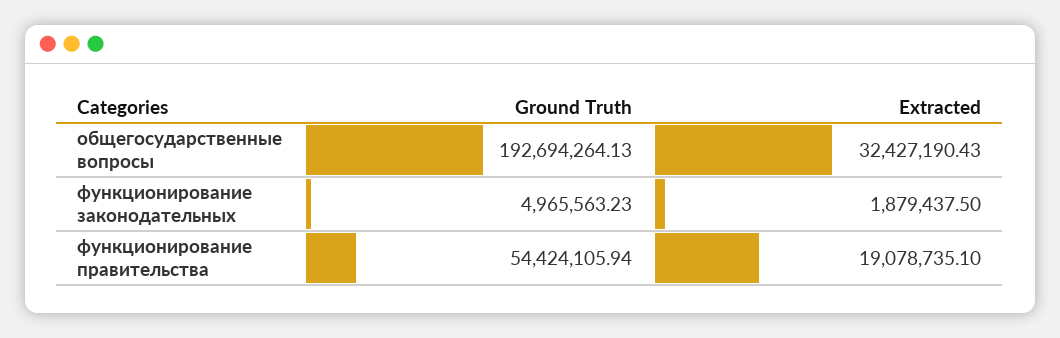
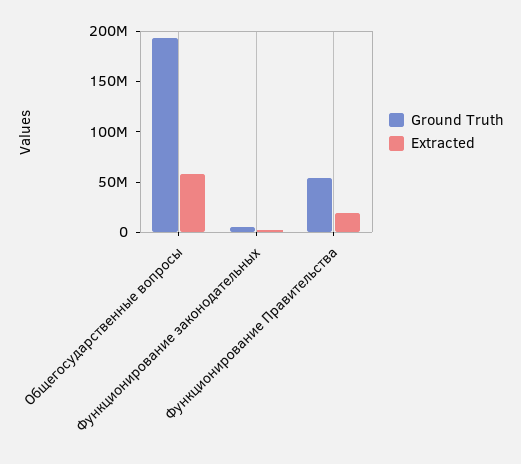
Extracted, общегосударственные вопросы: 32427190.43 -> 60000000

